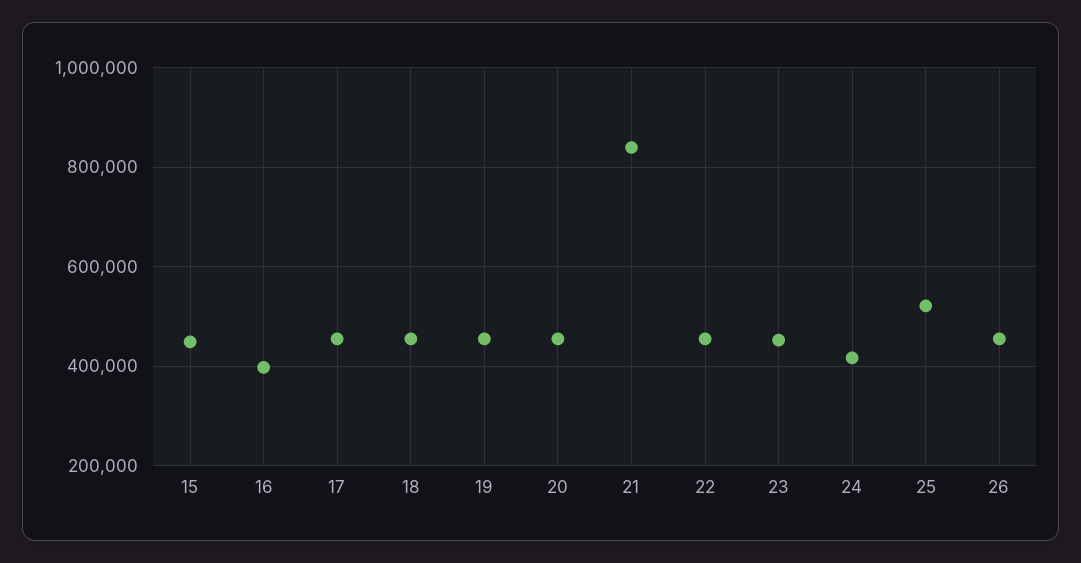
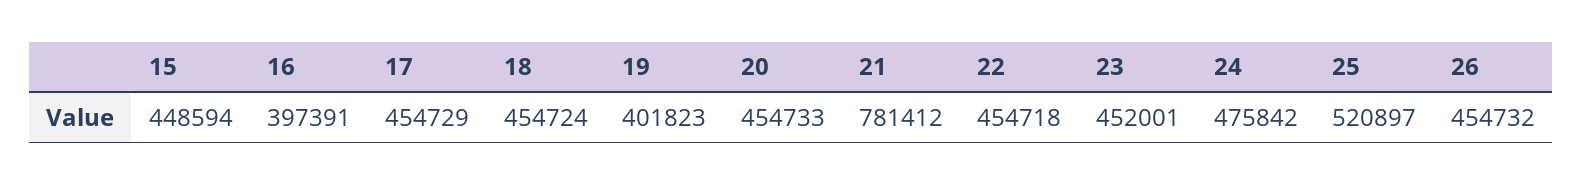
19: 460000 -> 401823
21: 840000 -> 781412
24: 420000 -> 475842

